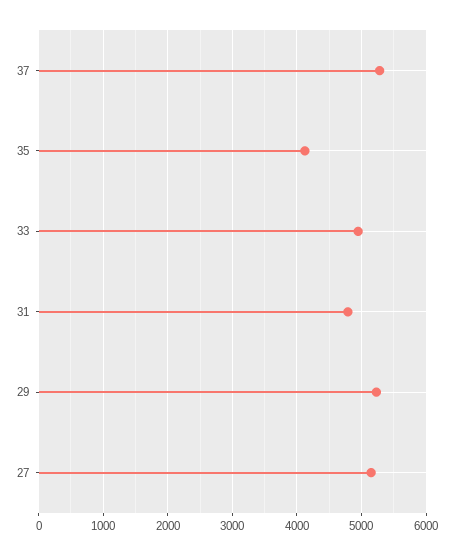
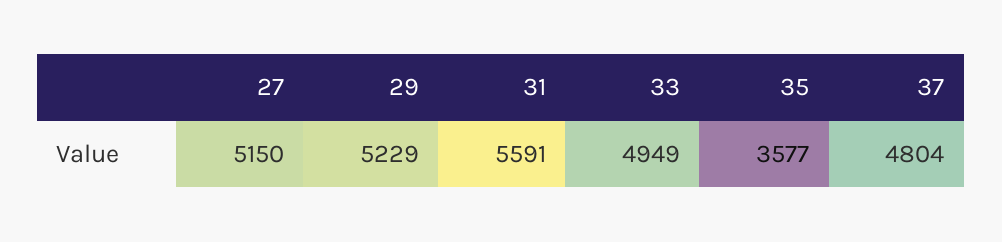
37: 5300 -> 4804
35: 4100 -> 3577
31: 4800 -> 5591

